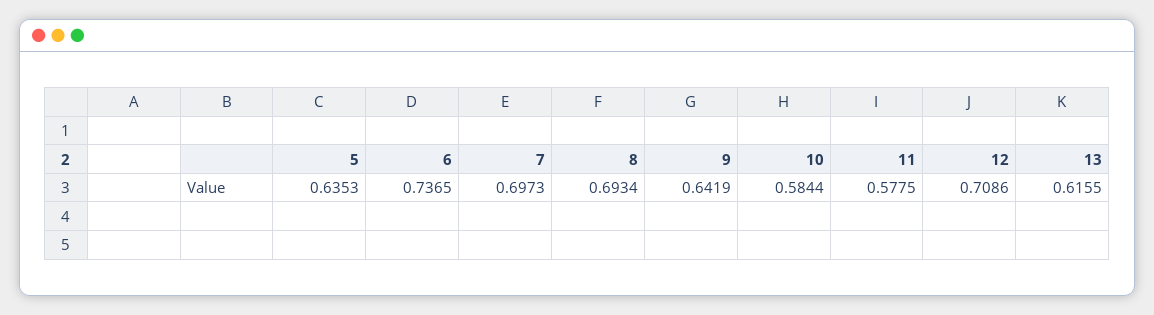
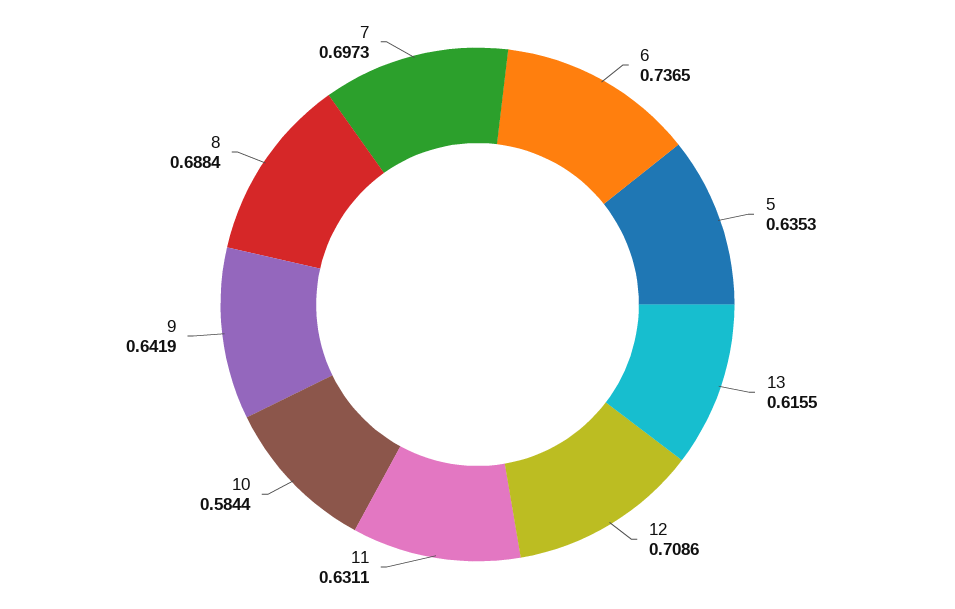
8: 0.6934 -> 0.6884
11: 0.5775 -> 0.6311

